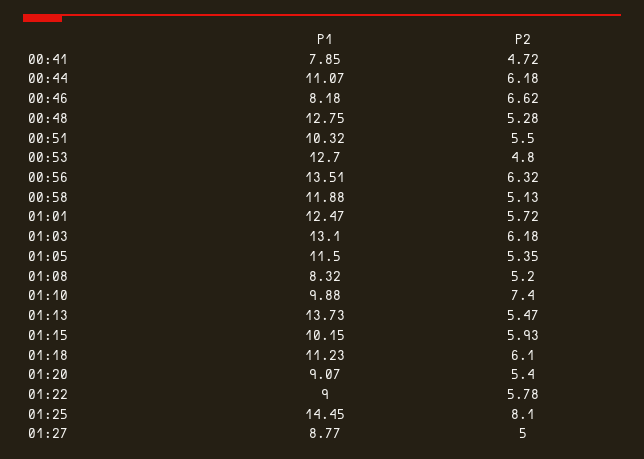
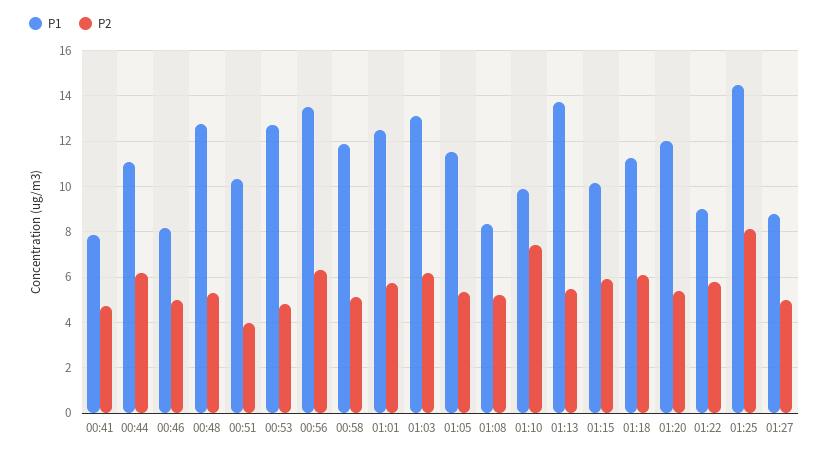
P2, 00:46: 6.62 -> 5
P2, 00:51: 5.5 -> 4
P1, 01:20: 9.07 -> 12

